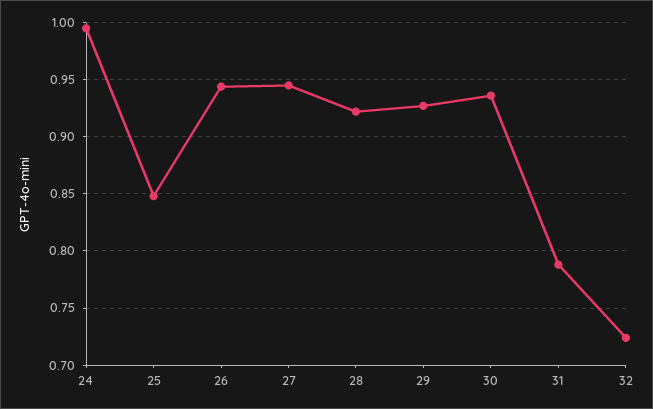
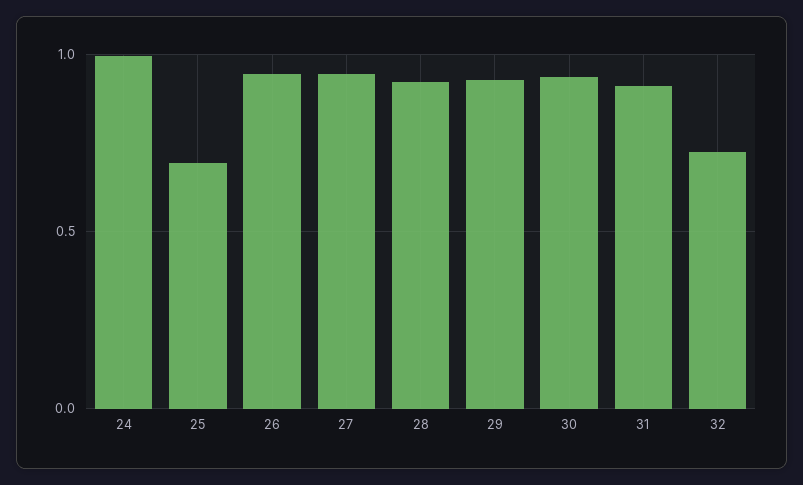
25: 0.85 -> 0.7
31: 0.79 -> 0.9

